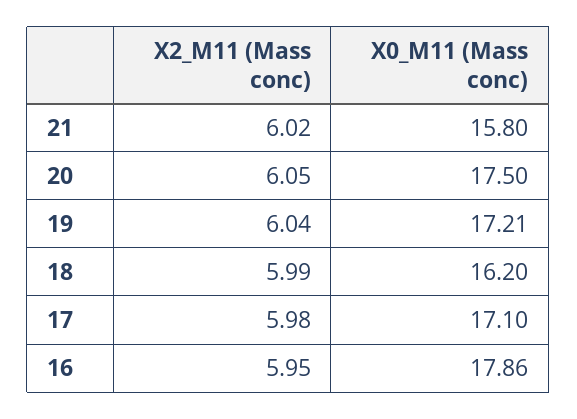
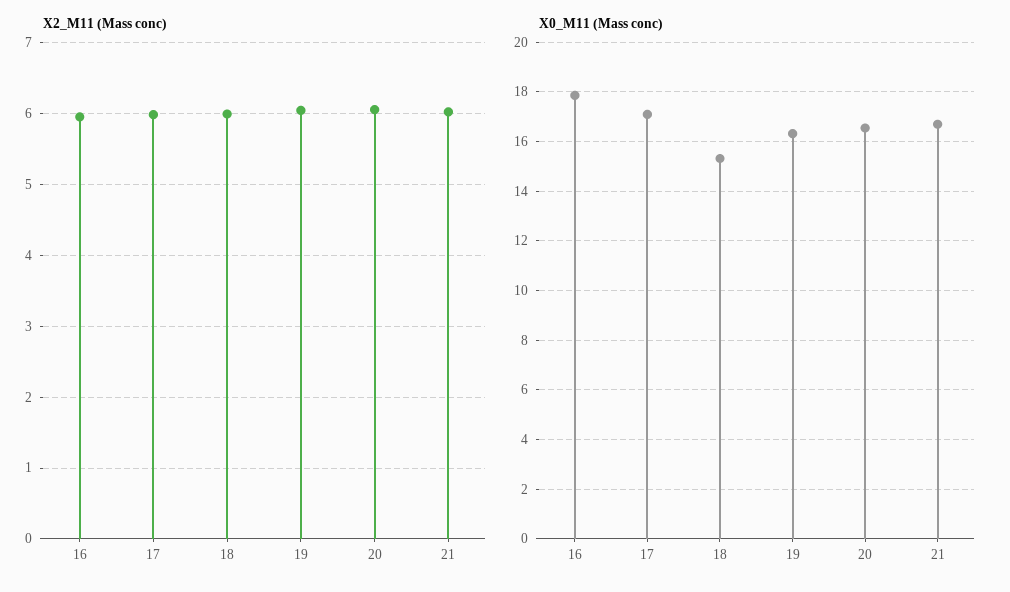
X0_M11 (Mass conc), 21: 15.8 -> 16.75
X0_M11 (Mass conc), 20: 17.5 -> 16.5
X0_M11 (Mass conc), 19: 17.21 -> 16.25
X0_M11 (Mass conc), 18: 16.2 -> 15.25

